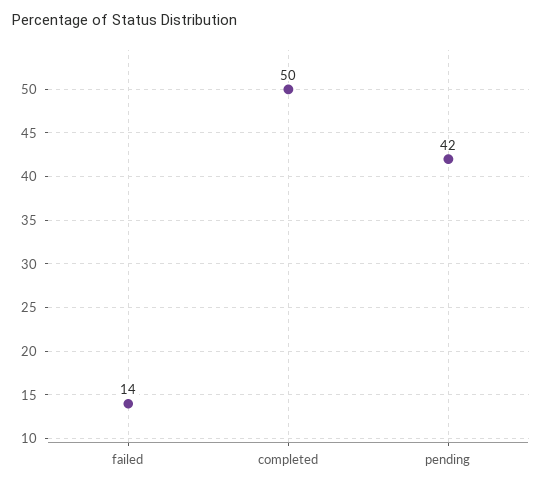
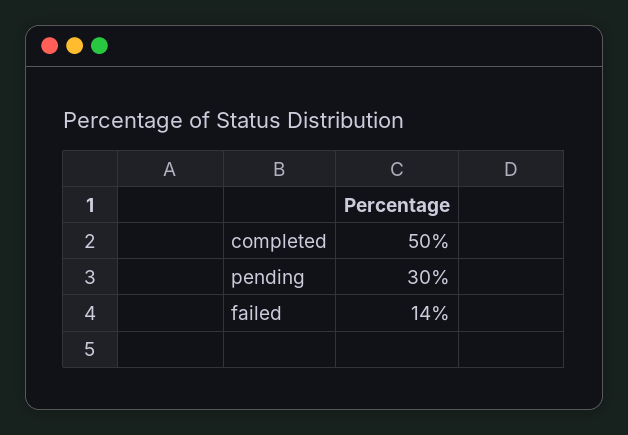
pending: 42 -> 30

